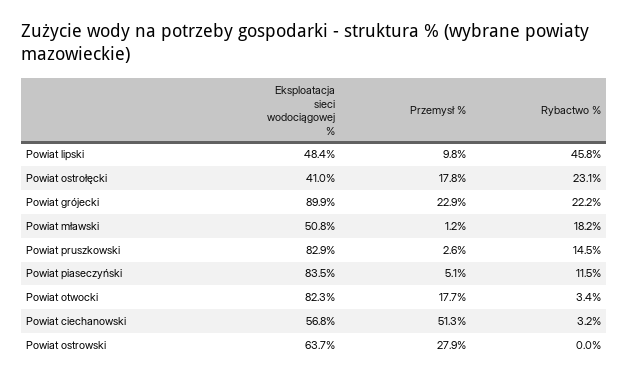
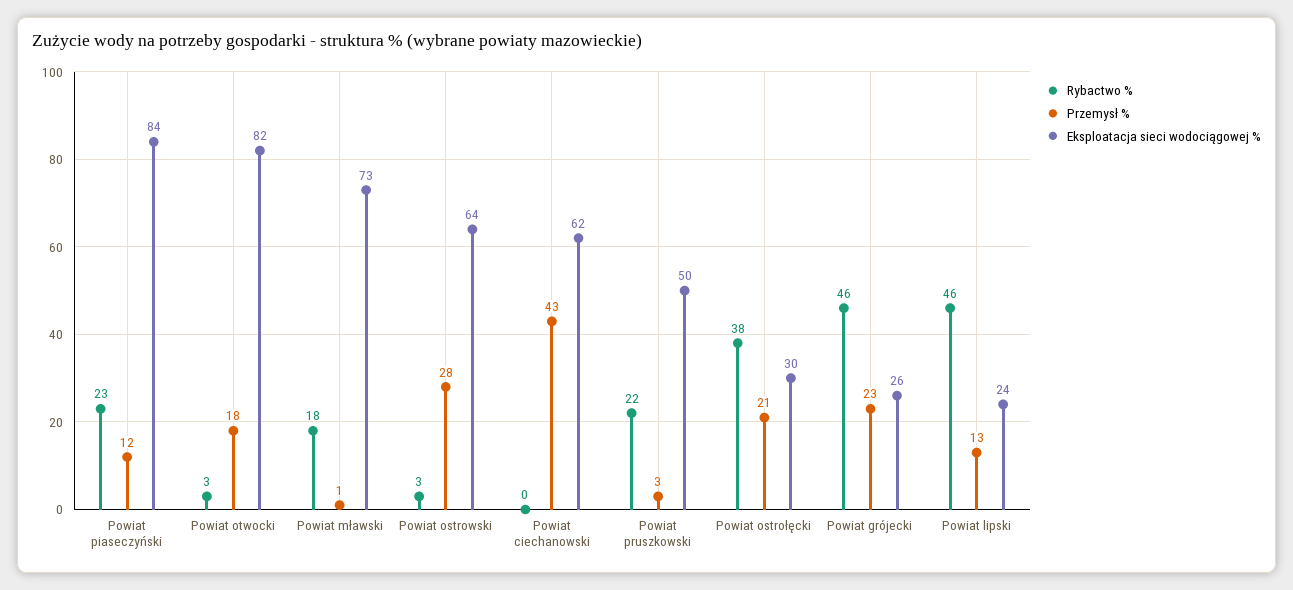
Eksploatacja sieci wodociągowej %, Powiat lipski: 48.4 -> 24
Przemysł %, Powiat lipski: 9.8 -> 13
Eksploatacja sieci wodociągowej %, Powiat ostrołęcki: 41 -> 30
Przemysł %, Powiat ostrołęcki: 17.8 -> 21
Rybactwo %, Powiat ostrołęcki: 23.1 -> 38
Eksploatacja sieci wodociągowej %, Powiat grójecki: 89.9 -> 26
Rybactwo %, Powiat grójecki: 22.2 -> 46
Eksploatacja sieci wodociągowej %, Powiat mławski: 50.8 -> 73
Eksploatacja sieci wodociągowej %, Powiat pruszkowski: 82.9 -> 50
Rybactwo %, Powiat pruszkowski: 14.5 -> 22
Przemysł %, Powiat piaseczyński: 5.1 -> 12
Rybactwo %, Powiat piaseczyński: 11.5 -> 23
Eksploatacja sieci wodociągowej %, Powiat ciechanowski: 56.8 -> 62
Przemysł %, Powiat ciechanowski: 51.3 -> 43
Rybactwo %, Powiat ciechanowski: 3.2 -> 0
Rybactwo %, Powiat ostrowski: 0 -> 3

